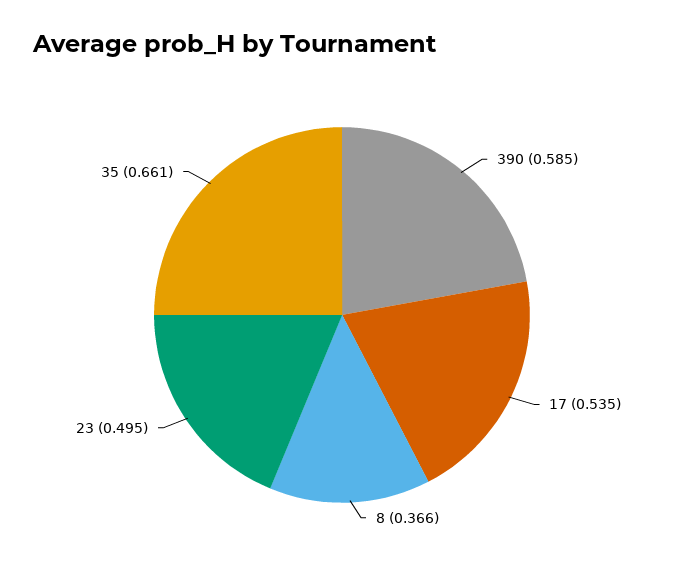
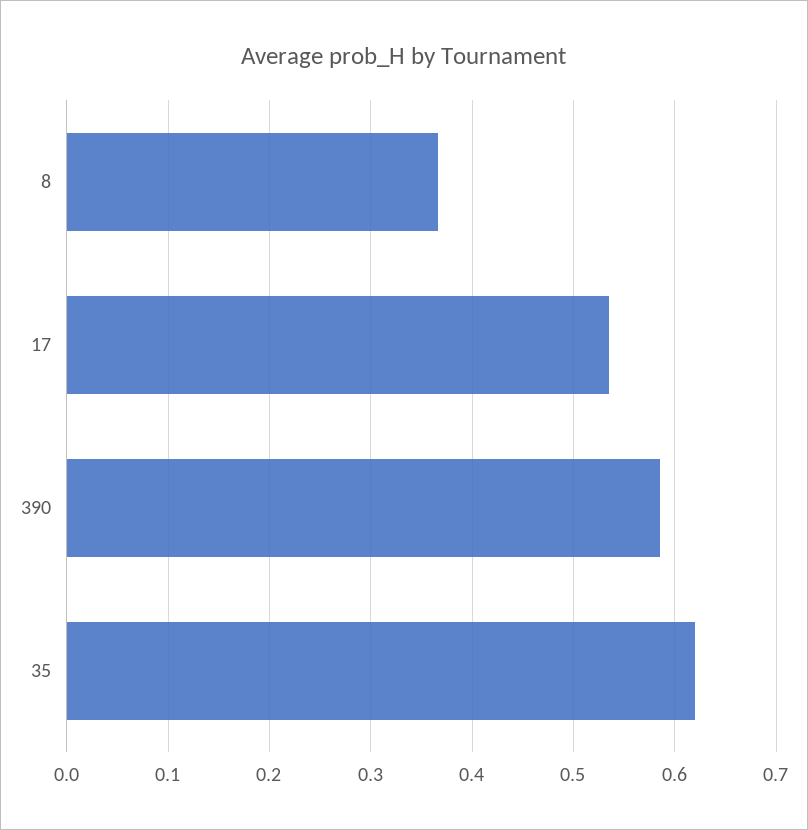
23: 0.495 -> none
35: 0.661 -> 0.62

